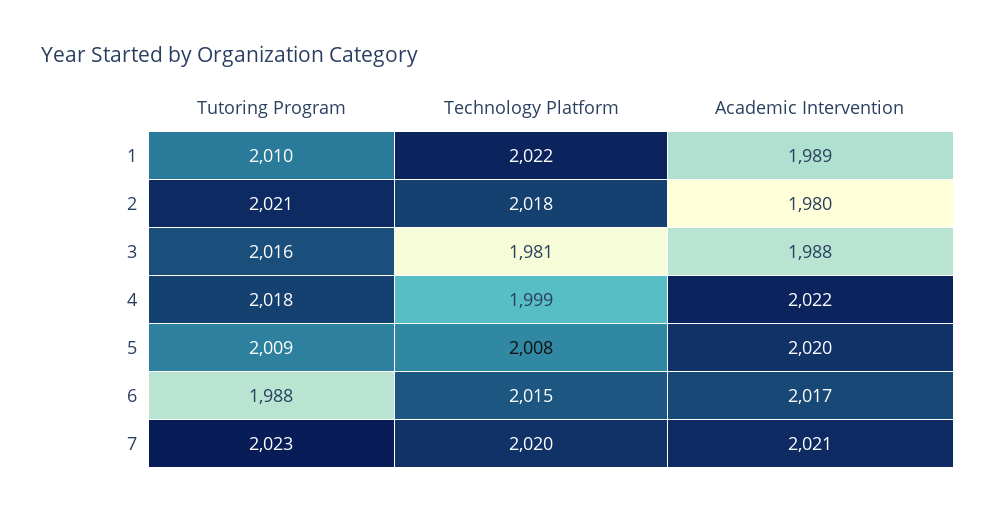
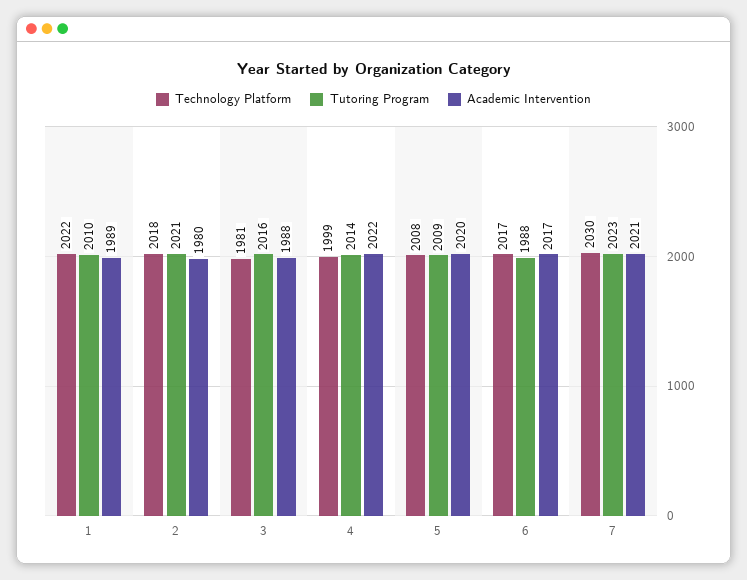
Tutoring Program, 4: 2018 -> 2014
Technology Platform, 6: 2015 -> 2017
Technology Platform, 7: 2020 -> 2030

